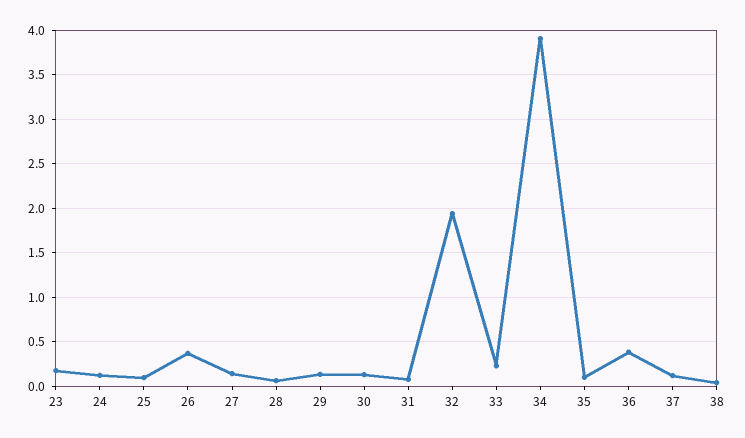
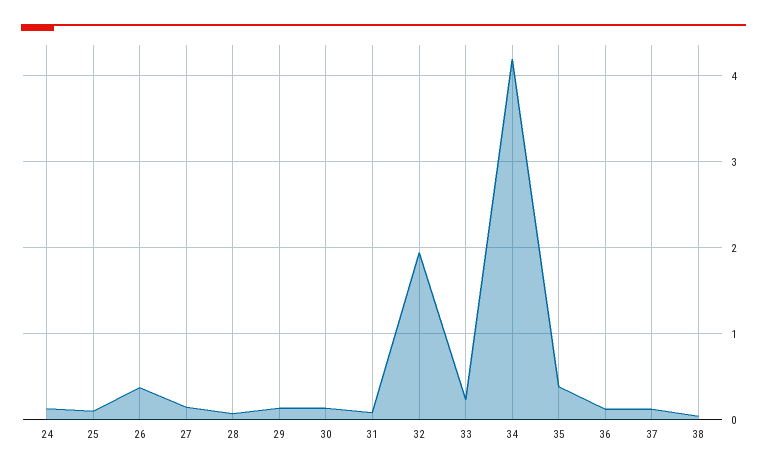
23: 0.2 -> none
34: 3.9 -> 4.2
35: 0.1 -> 0.4
36: 0.4 -> 0.1

